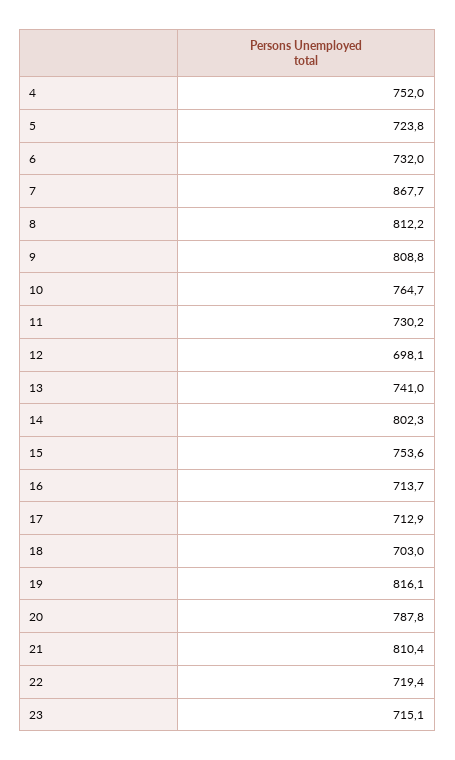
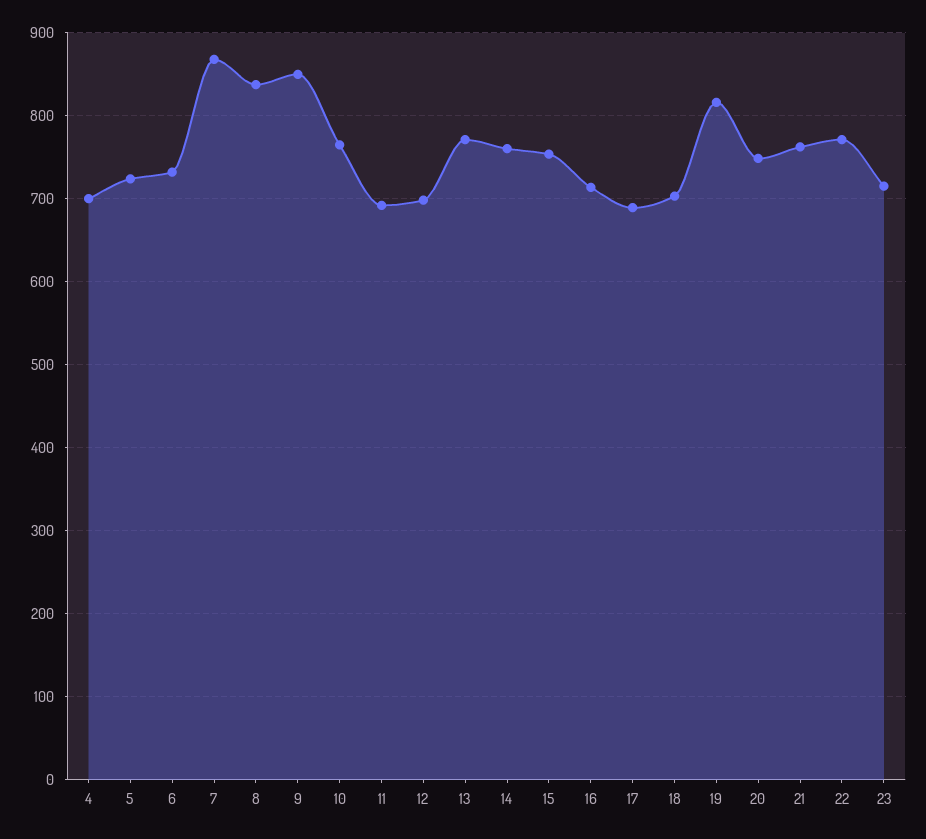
4: 752 -> 700
8: 812.2 -> 840
9: 808.8 -> 850
11: 730.2 -> 690
13: 741 -> 770
14: 802.3 -> 760
17: 712.9 -> 690
20: 787.8 -> 750
21: 810.4 -> 760
22: 719.4 -> 770

